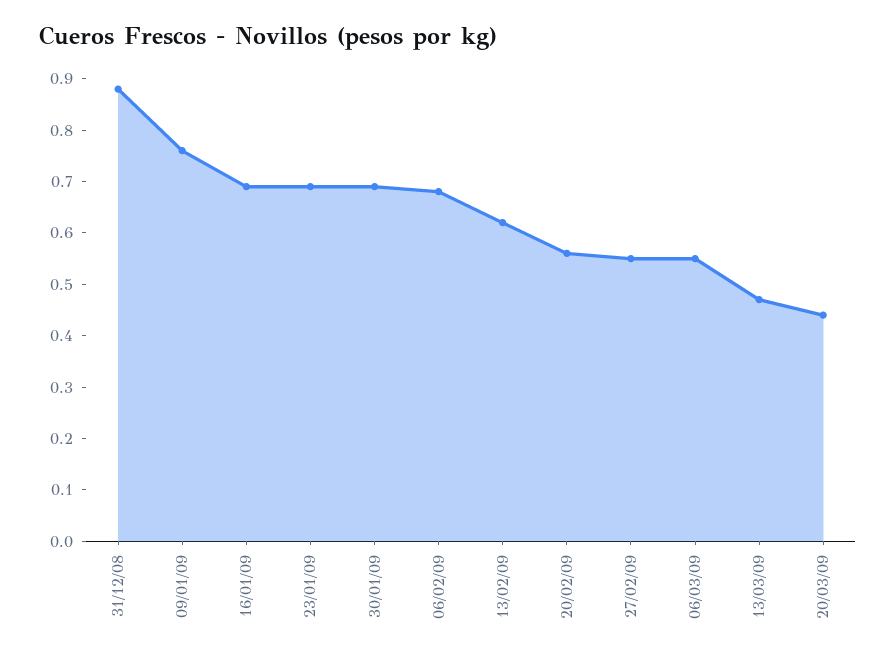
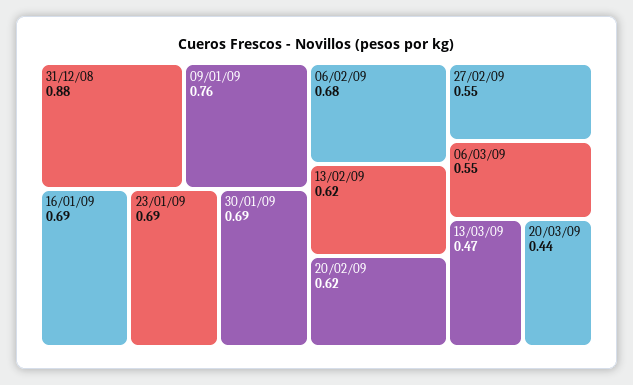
20/02/09: 0.56 -> 0.62

